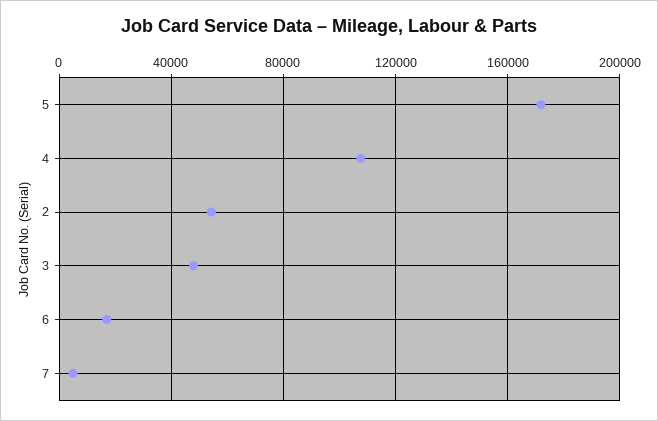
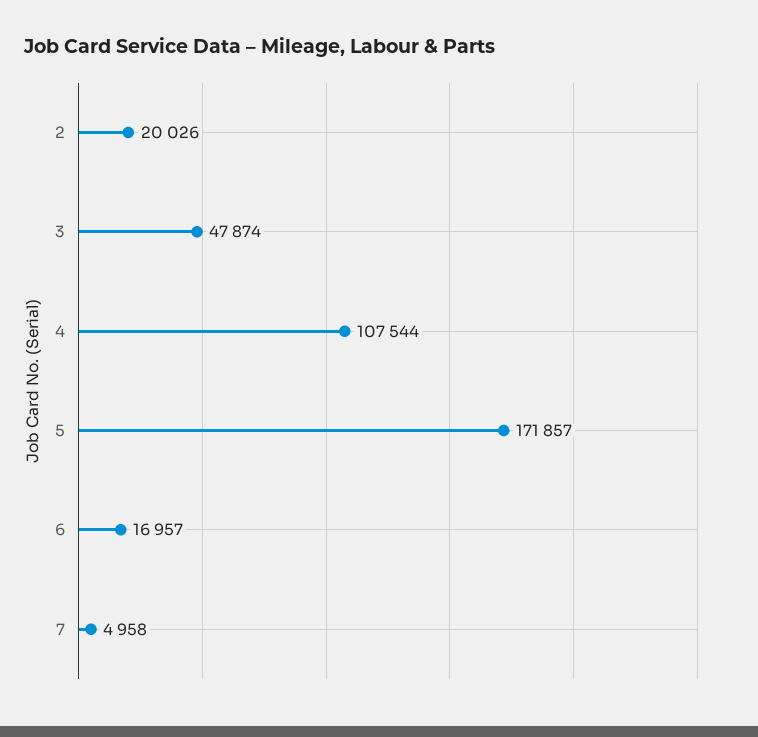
2: 55000 -> 20026

